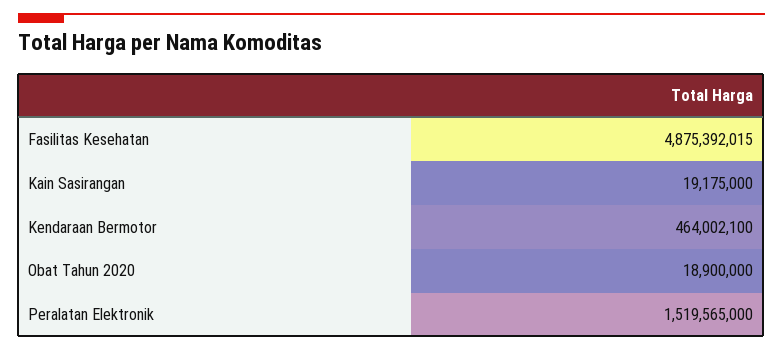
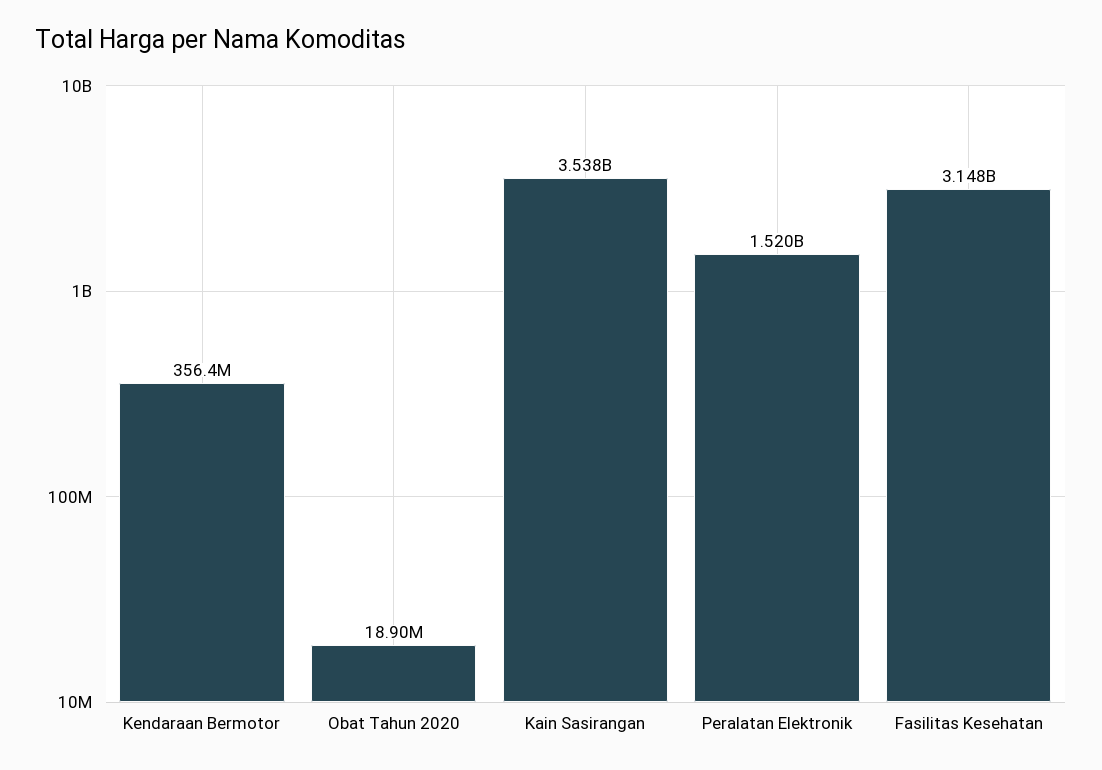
Fasilitas Kesehatan: 4875392015 -> 3148000000
Kain Sasirangan: 19175000 -> 3538000000
Kendaraan Bermotor: 464002100 -> 356400000

